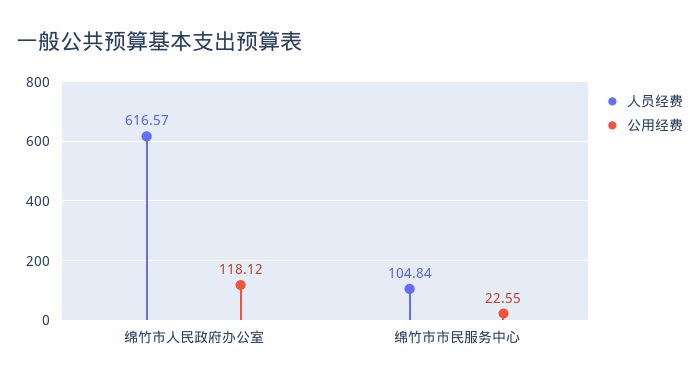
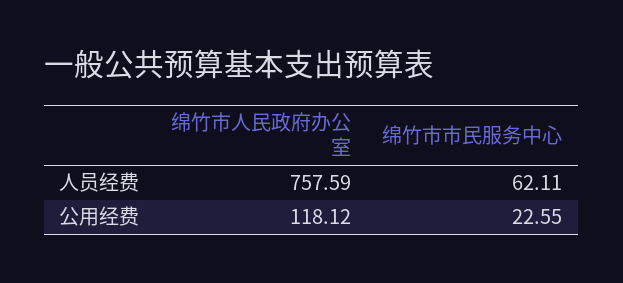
人员经费, 绵竹市人民政府办公室: 616.57 -> 757.59
人员经费, 绵竹市市民服务中心: 104.84 -> 62.11

